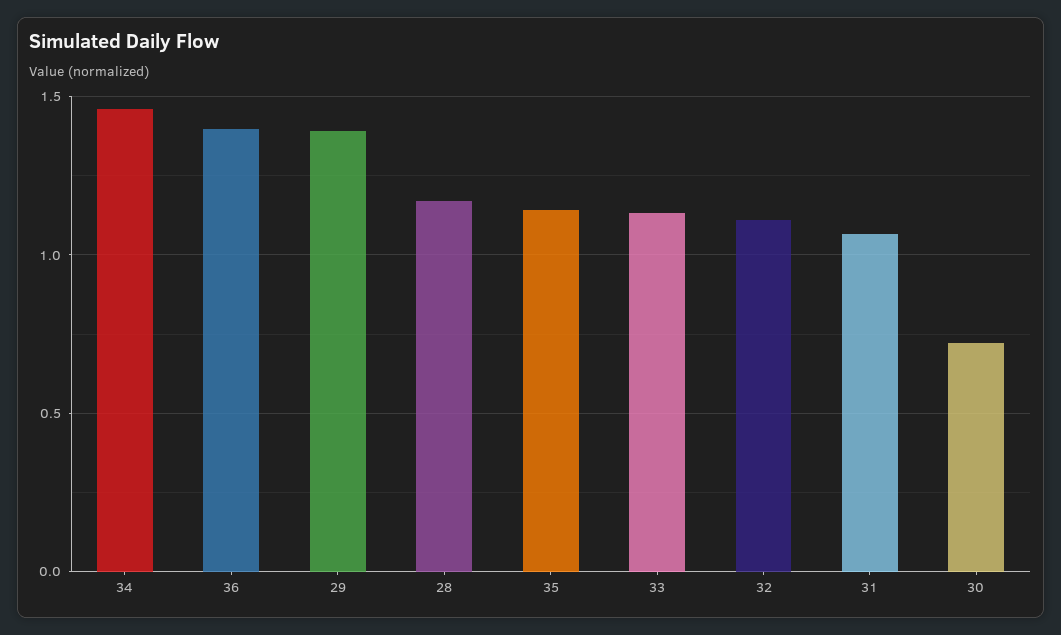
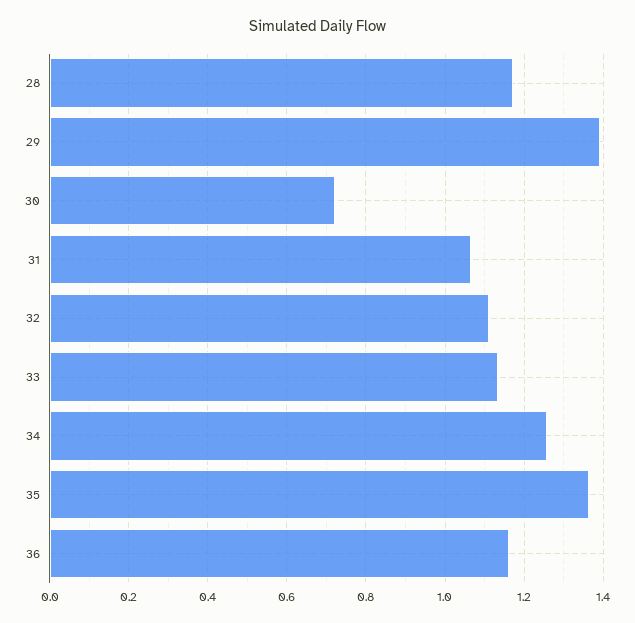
34: 1.45 -> 1.26
36: 1.4 -> 1.16
35: 1.15 -> 1.36

